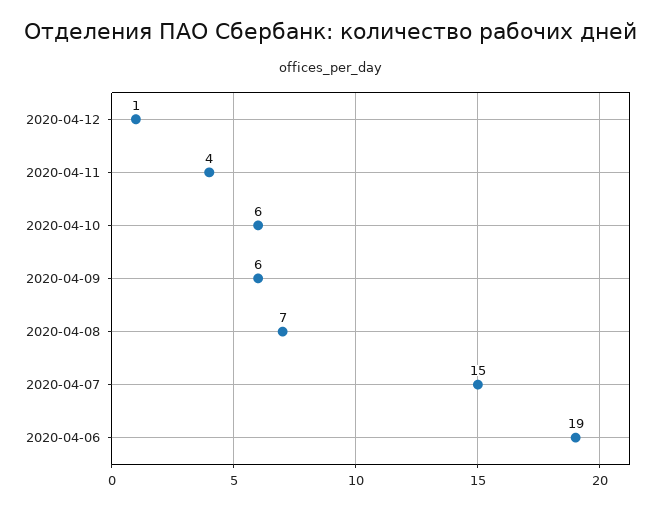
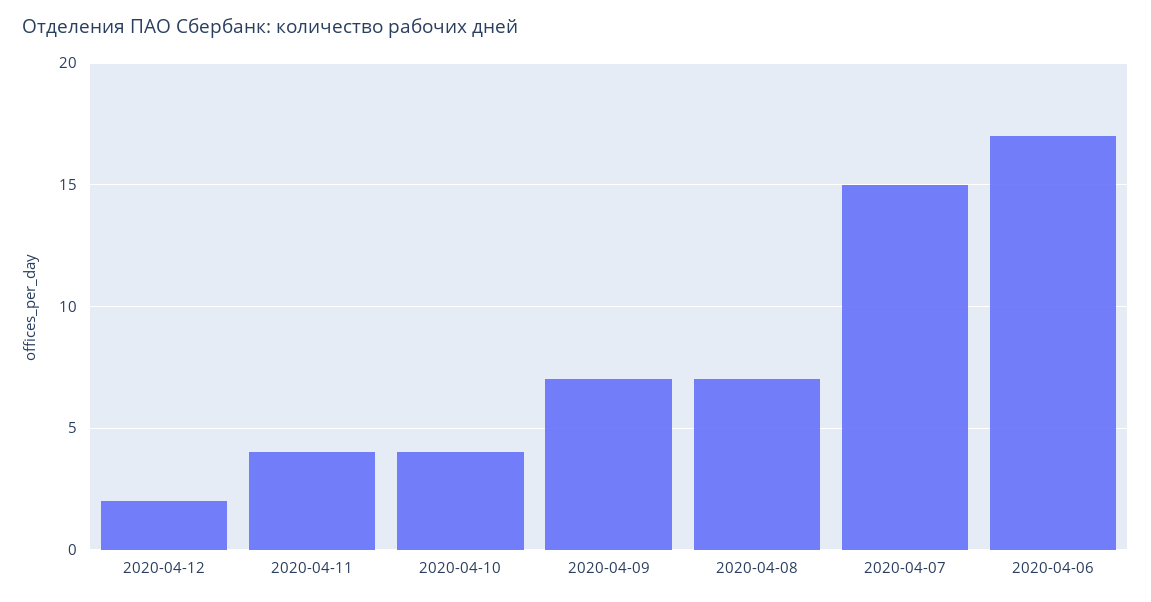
2020-04-12: 1 -> 2
2020-04-10: 6 -> 4
2020-04-09: 6 -> 7
2020-04-06: 19 -> 17

